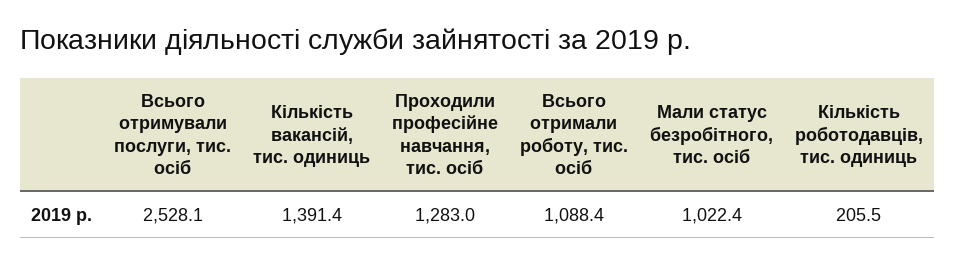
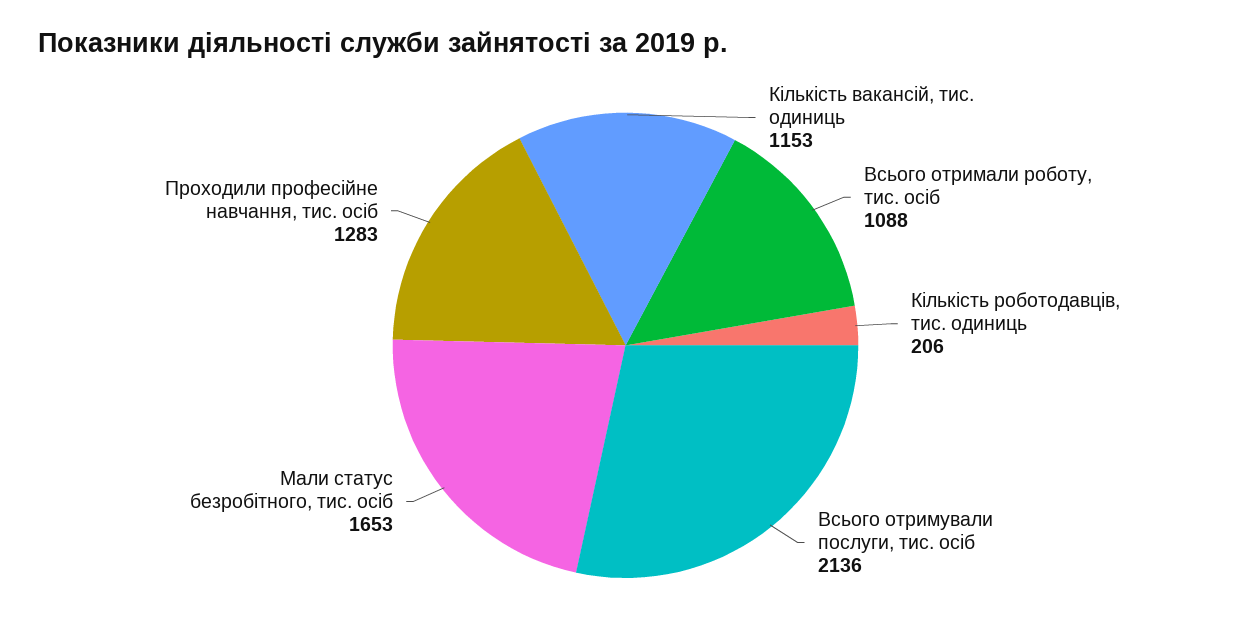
Всього отримували послуги, тис. осіб: 2528.1 -> 2136
Кількість вакансій, тис. одиниць: 1391.4 -> 1153
Мали статус безробітного, тис. осіб: 1022.4 -> 1653

